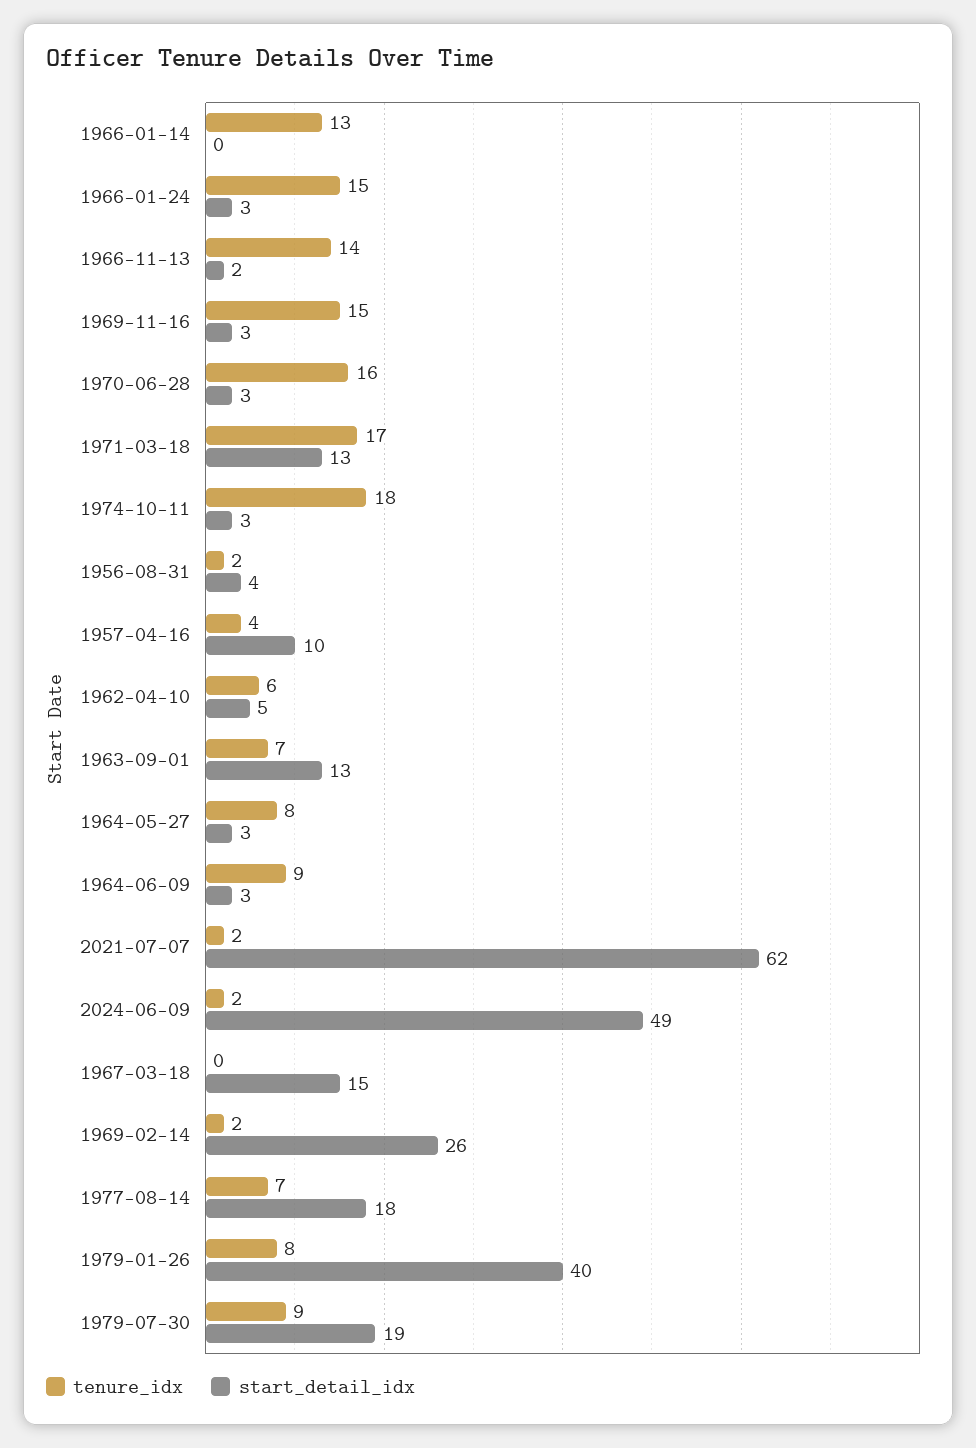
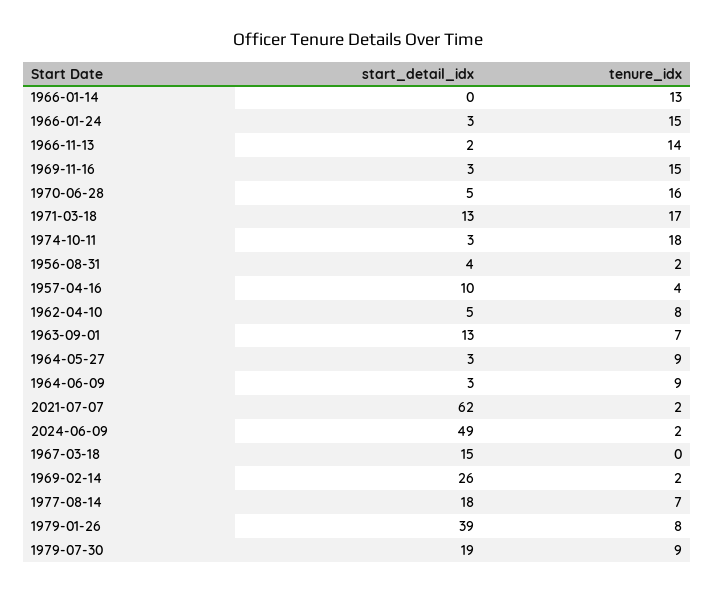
start_detail_idx, 1970-06-28: 3 -> 5
tenure_idx, 1962-04-10: 6 -> 8
tenure_idx, 1964-05-27: 8 -> 9
start_detail_idx, 1979-01-26: 40 -> 39

